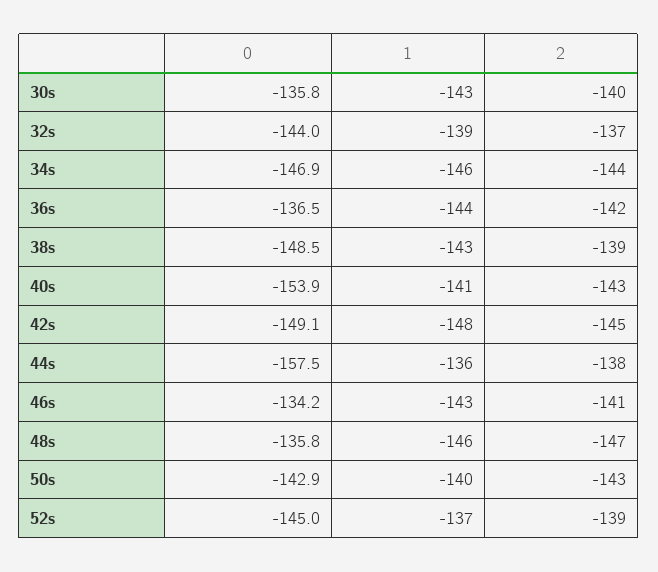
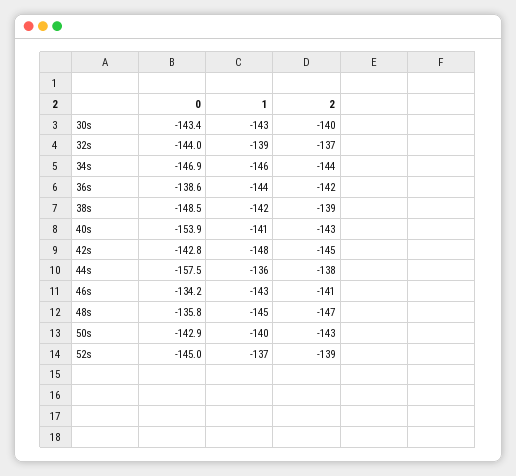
0, 30s: -135.8 -> -143.4
0, 36s: -136.5 -> -138.6
1, 38s: -143 -> -142
0, 42s: -149.1 -> -142.8
1, 48s: -146 -> -145

